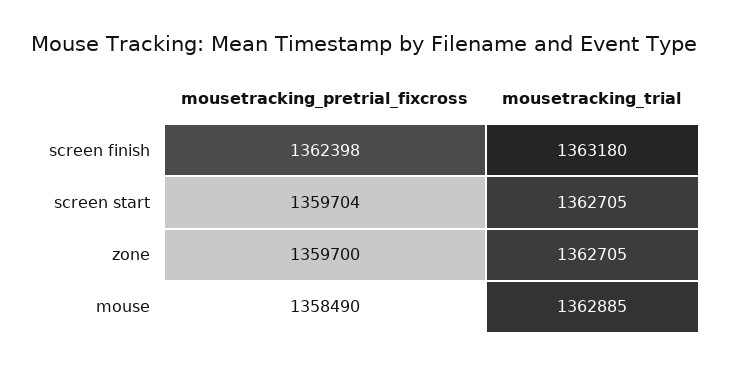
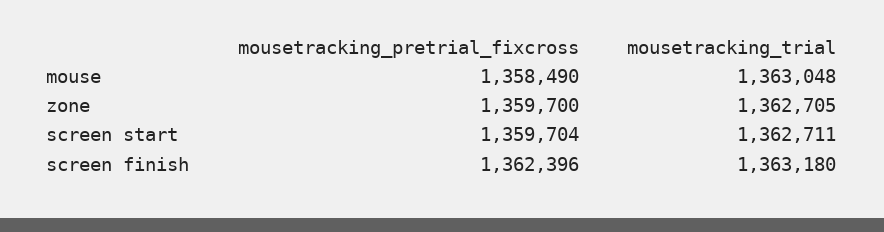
mousetracking_pretrial_fixcross, screen finish: 1362398 -> 1362396
mousetracking_trial, screen start: 1362705 -> 1362711
mousetracking_trial, mouse: 1362885 -> 1363048

